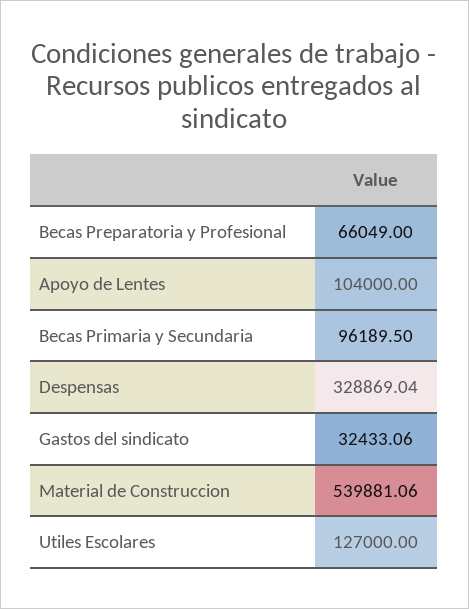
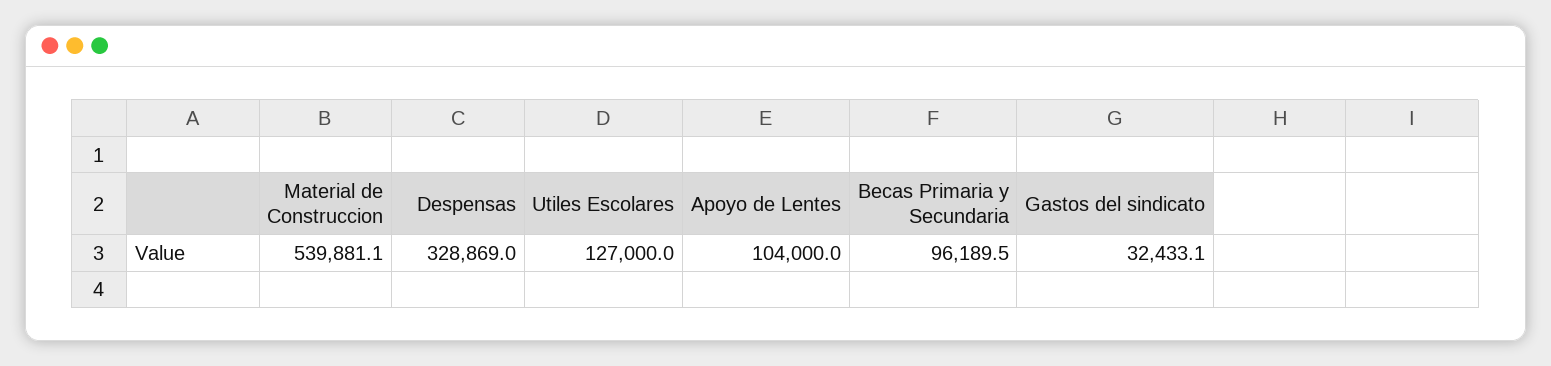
Becas Preparatoria y Profesional: 66049 -> none

